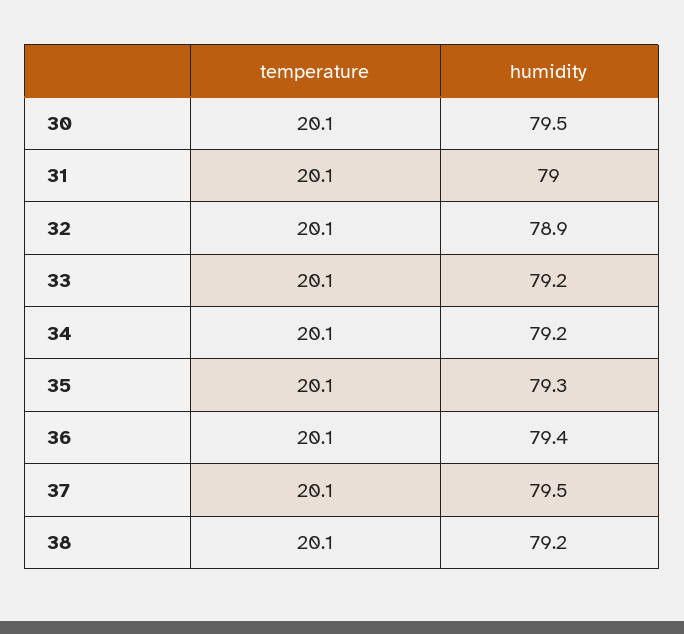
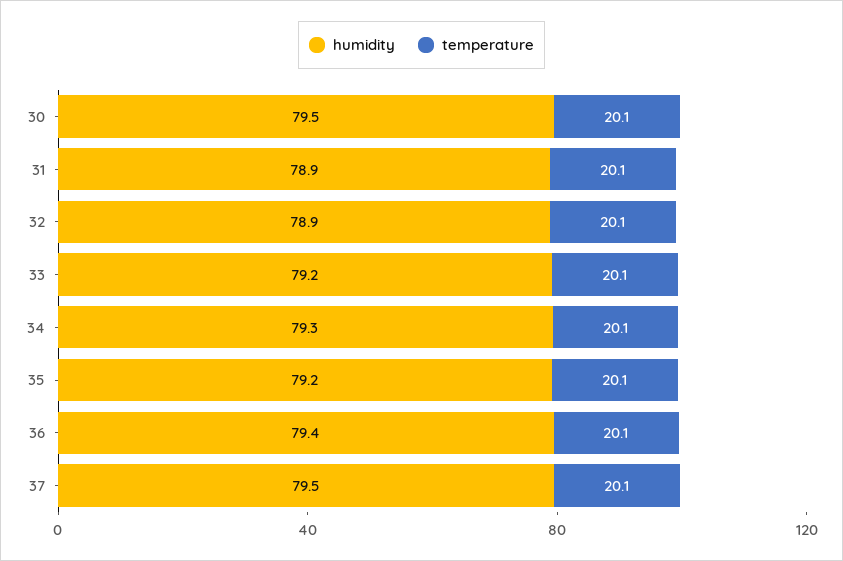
humidity, 31: 79 -> 78.9
humidity, 34: 79.2 -> 79.3
humidity, 35: 79.3 -> 79.2
temperature, 38: 20.1 -> none
humidity, 38: 79.2 -> none

